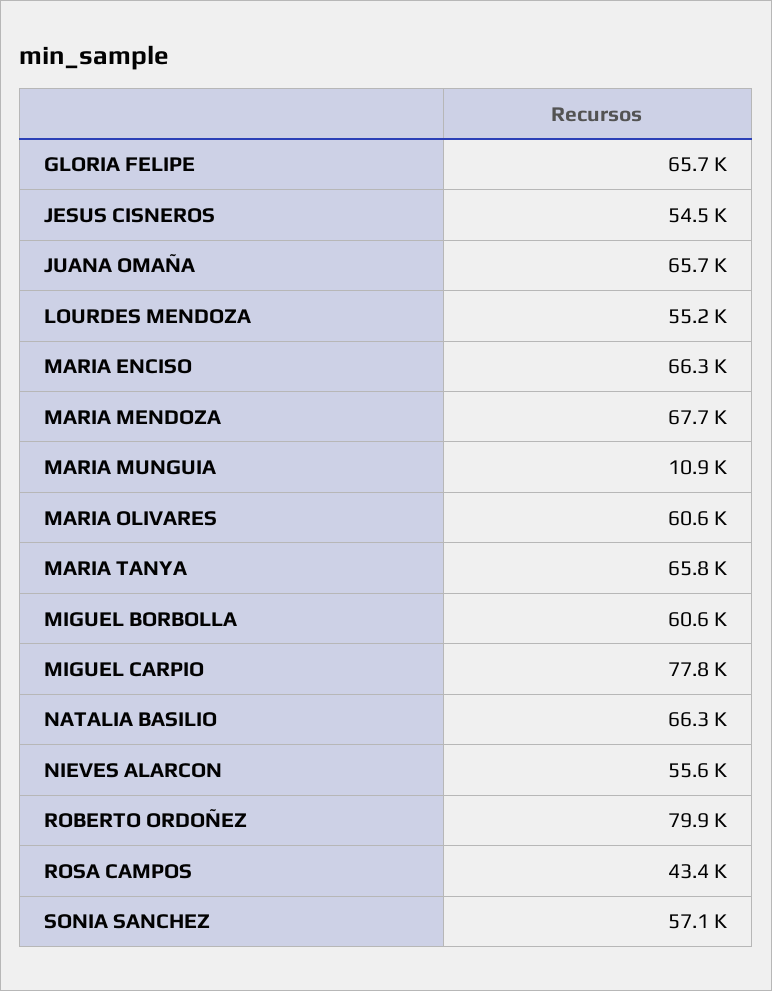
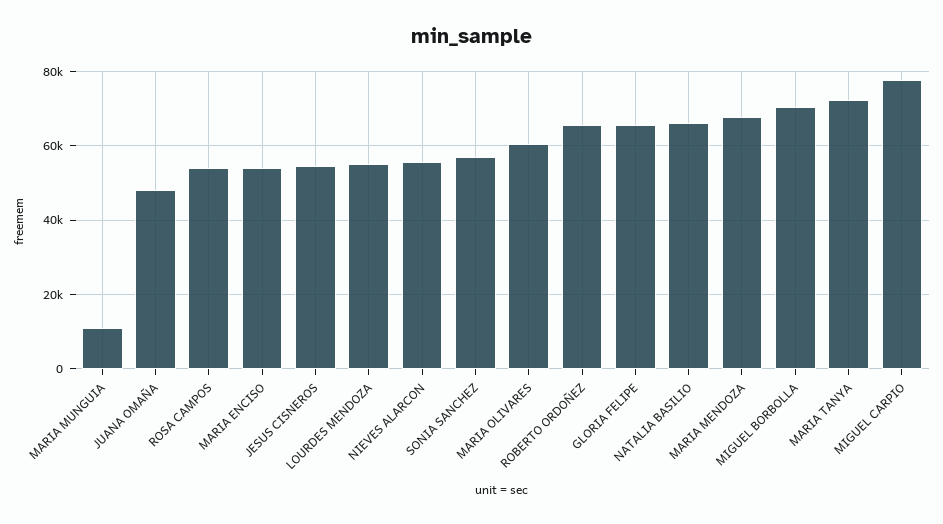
JUANA OMAÑA: 65700 -> 48000
MARIA ENCISO: 66300 -> 54000
MARIA TANYA: 65800 -> 72000
MIGUEL BORBOLLA: 60600 -> 70000
ROBERTO ORDOÑEZ: 79900 -> 66000
ROSA CAMPOS: 43400 -> 54000

